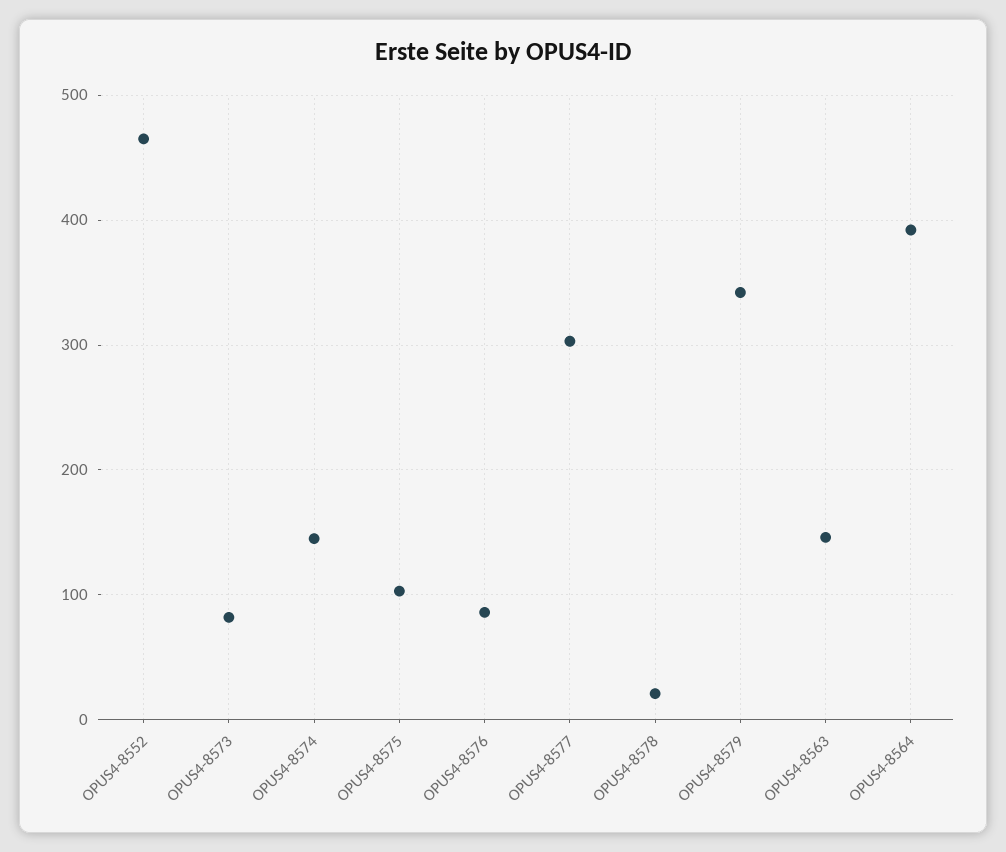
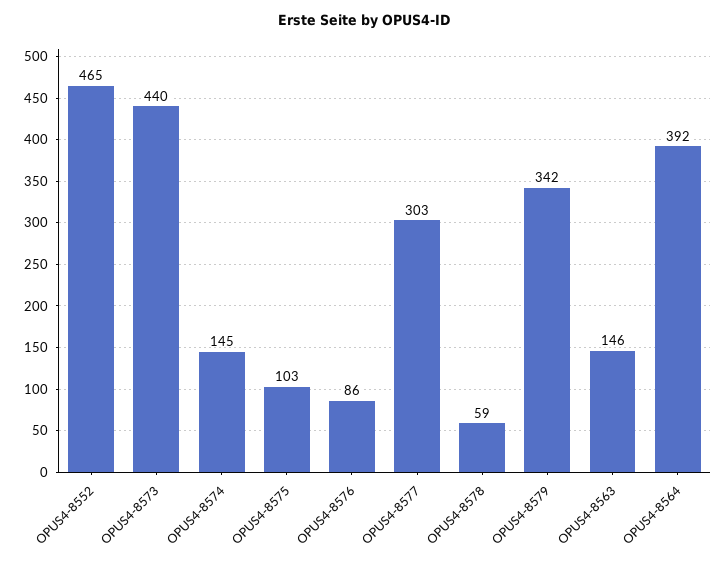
OPUS4-8573: 80 -> 440
OPUS4-8578: 20 -> 59

